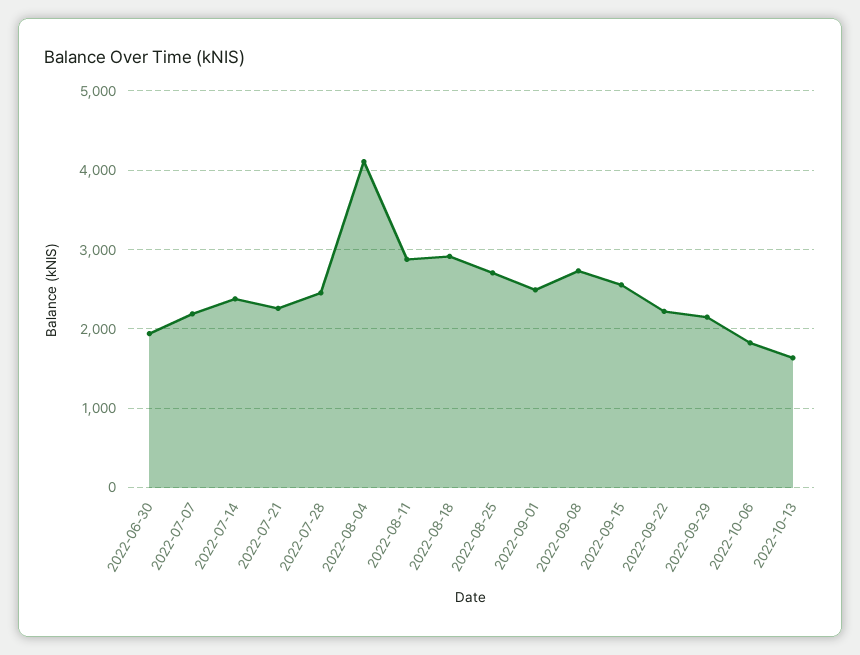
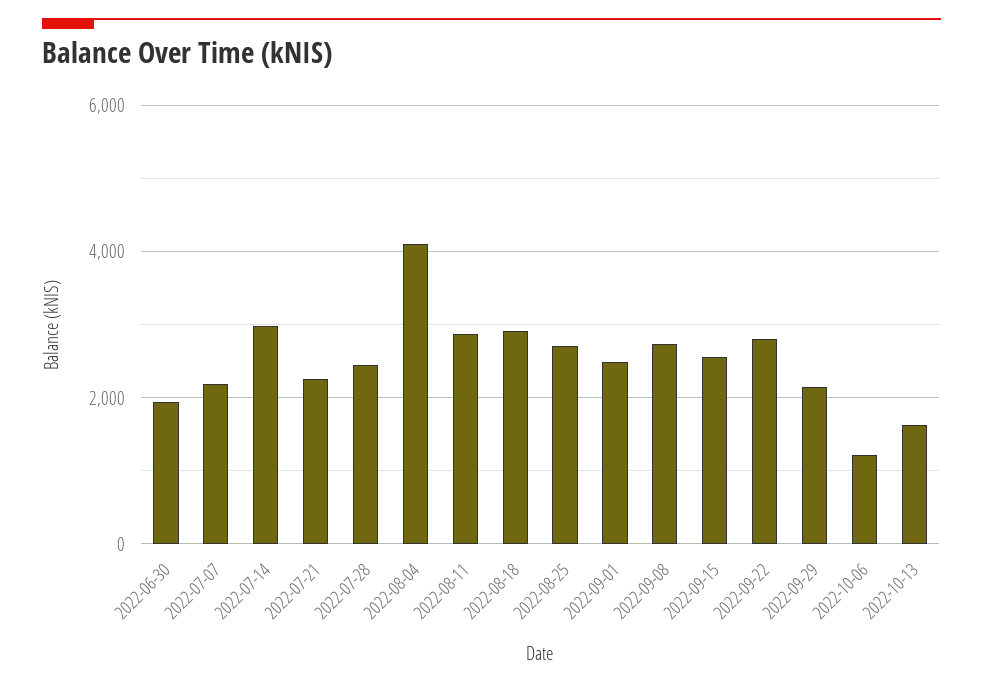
2022-07-14: 2400 -> 3000
2022-09-22: 2200 -> 2800
2022-10-06: 1800 -> 1200

